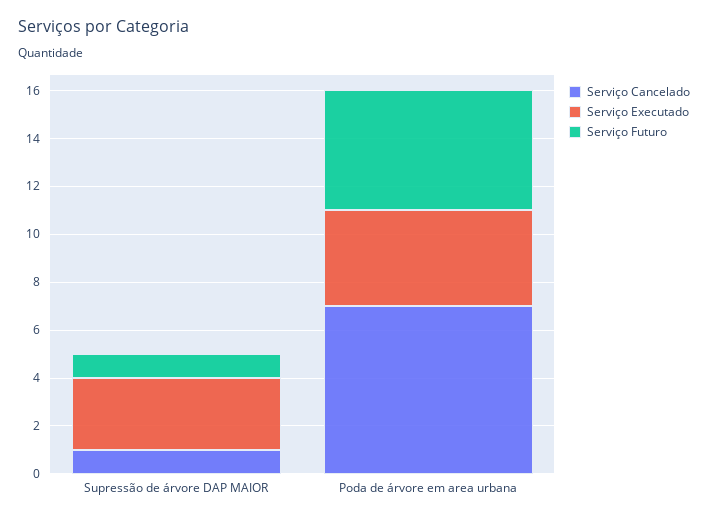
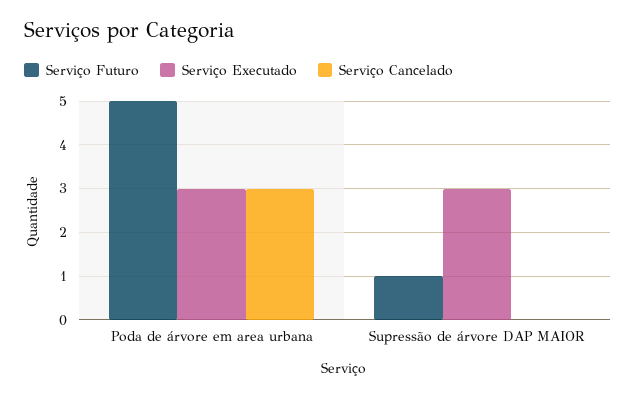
Serviço Cancelado, Supressão de árvore DAP MAIOR: 1 -> 0
Serviço Cancelado, Poda de árvore em area urbana: 7 -> 3
Serviço Executado, Poda de árvore em area urbana: 4 -> 3

